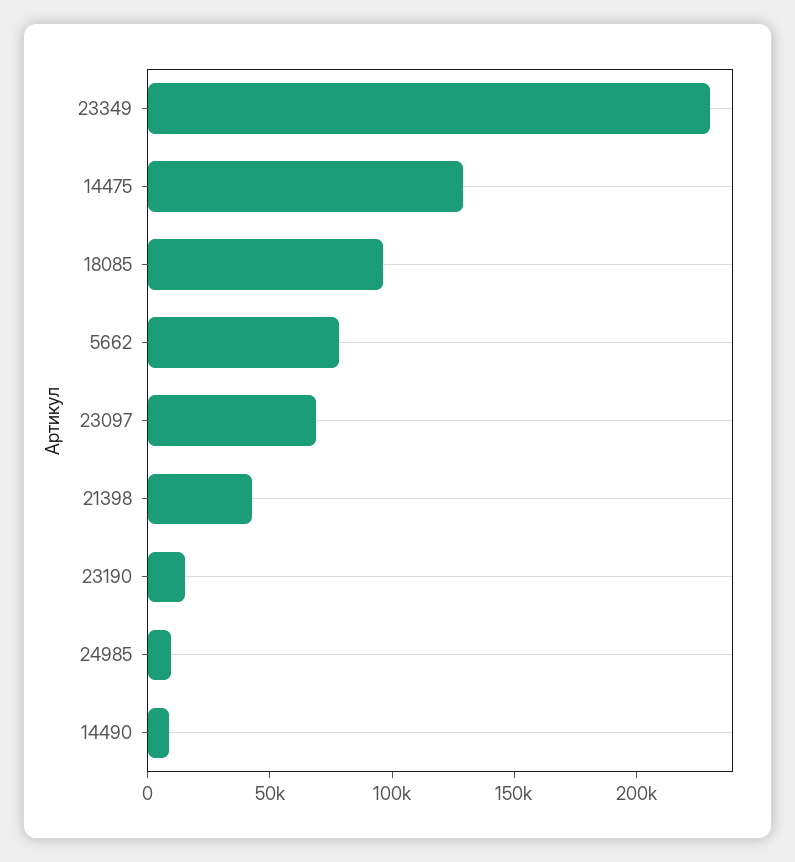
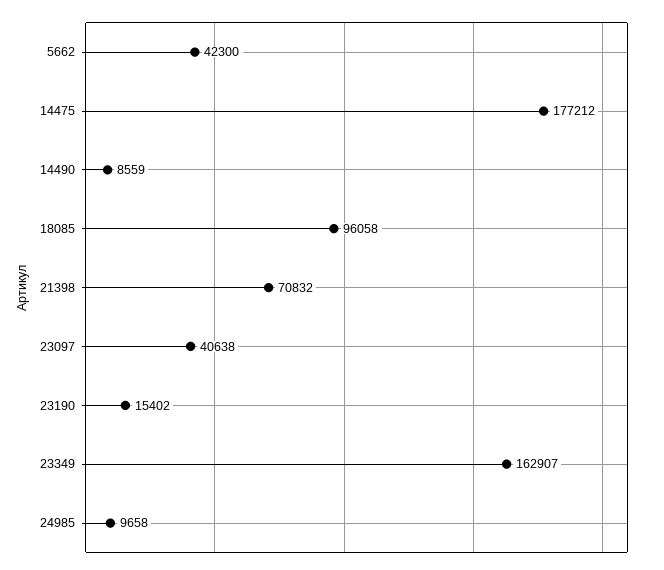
23349: 230000 -> 162907
14475: 130000 -> 177212
5662: 80000 -> 42300
23097: 70000 -> 40638
21398: 40000 -> 70832

